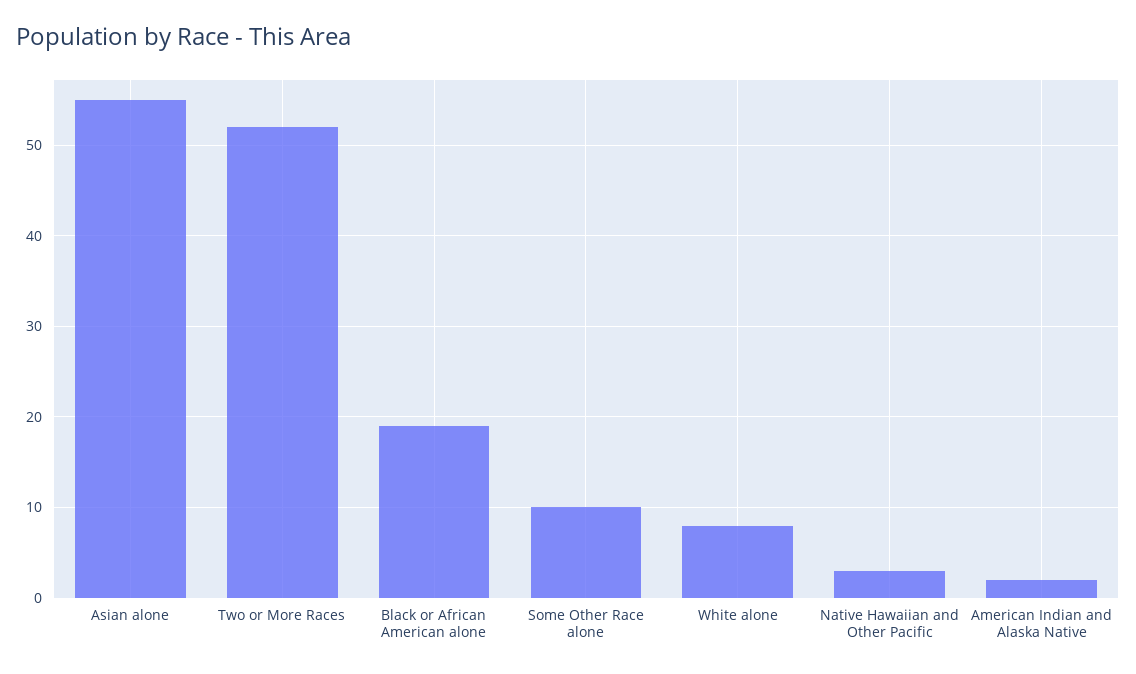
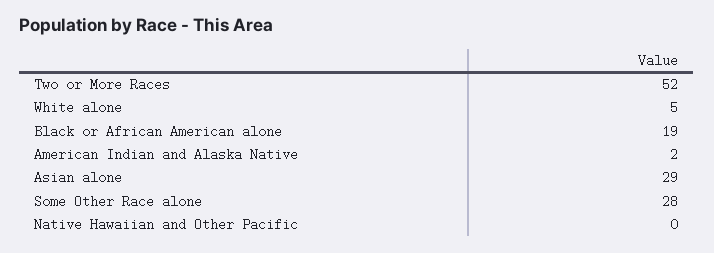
Asian alone: 55 -> 29
Some Other Race alone: 10 -> 28
White alone: 8 -> 5
Native Hawaiian and Other Pacific: 3 -> 0

